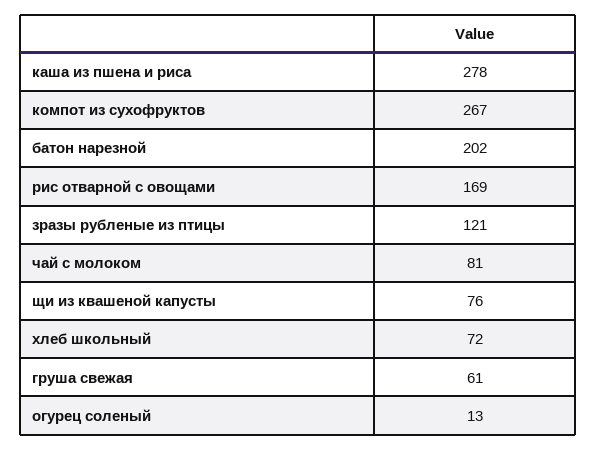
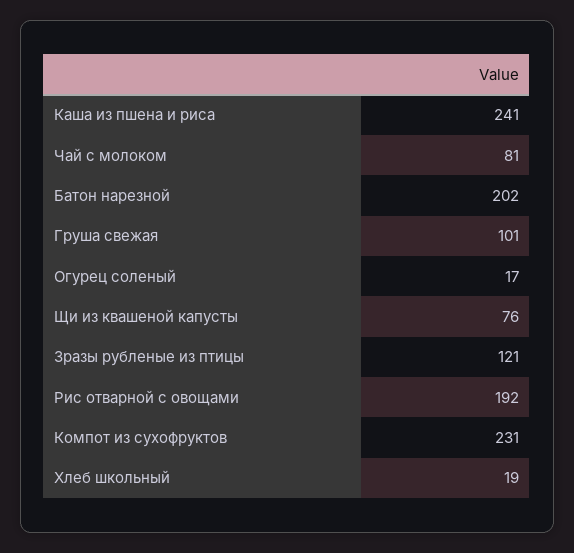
каша из пшена и риса: 278 -> 241
компот из сухофруктов: 267 -> 231
рис отварной с овощами: 169 -> 192
хлеб школьный: 72 -> 19
груша свежая: 61 -> 101
огурец соленый: 13 -> 17

